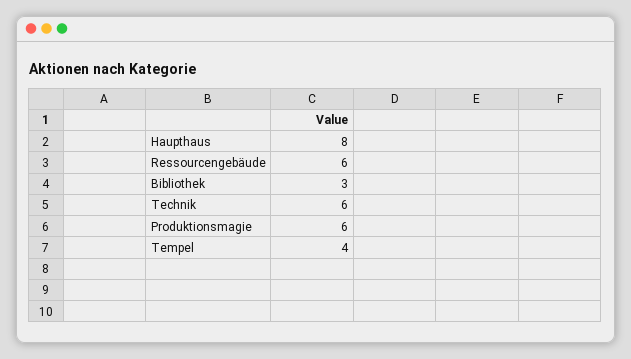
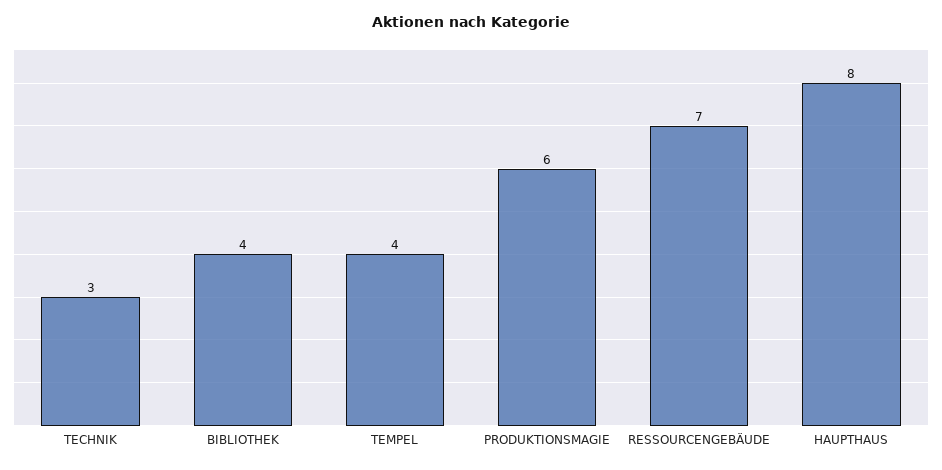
Ressourcengebäude: 6 -> 7
Bibliothek: 3 -> 4
Technik: 6 -> 3

